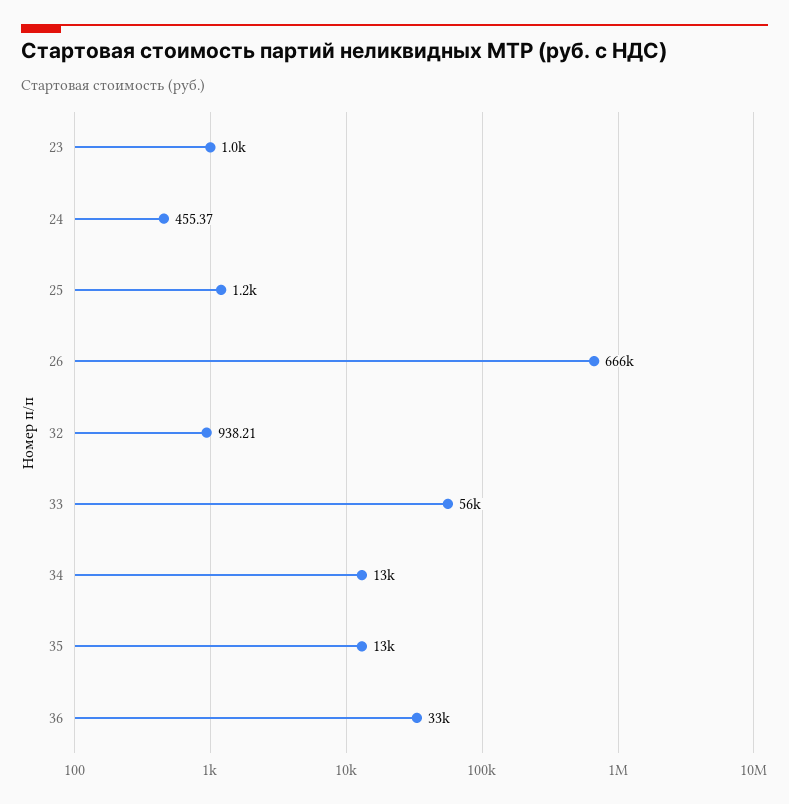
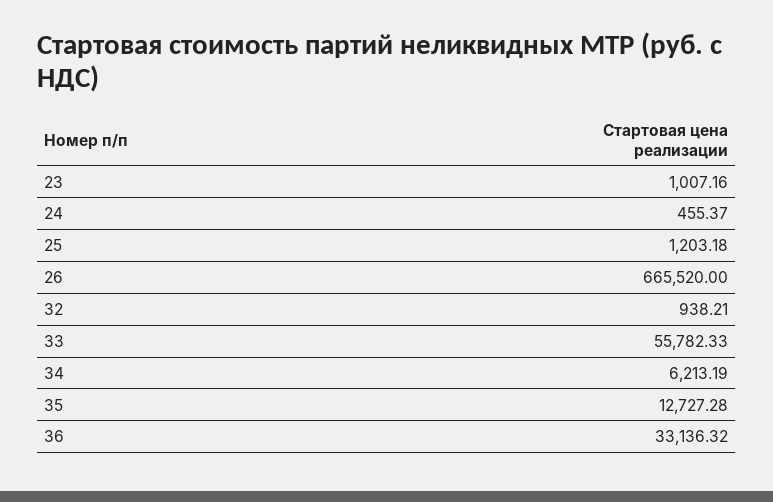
34: 13000 -> 6213.19

